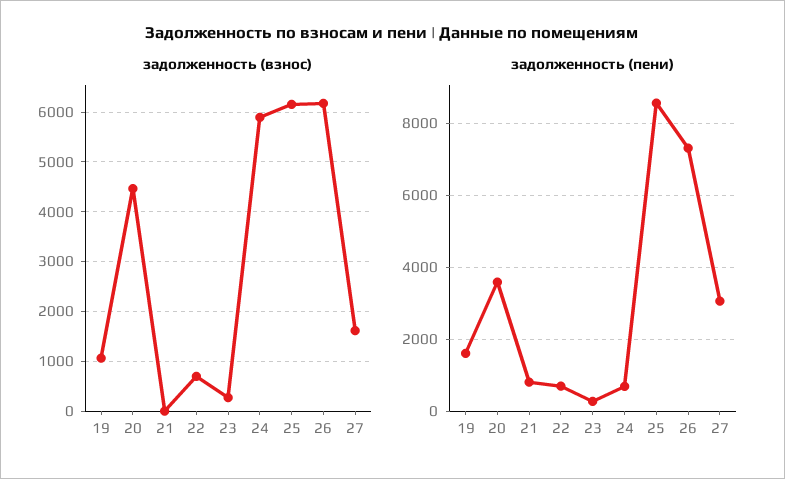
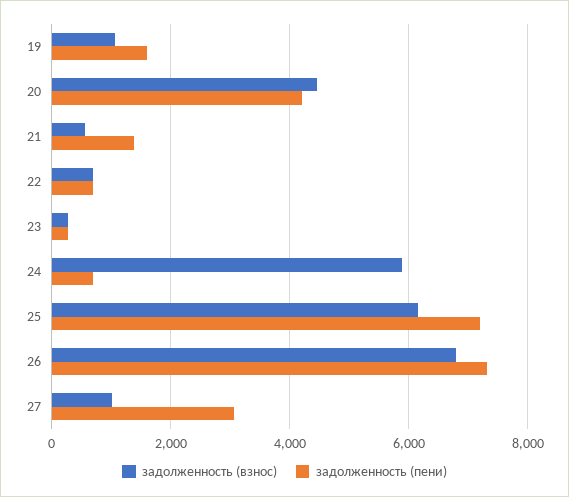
задолженность (взнос), 21: 0 -> 600
задолженность (взнос), 26: 6200 -> 6800
задолженность (взнос), 27: 1600 -> 1000
задолженность (пени), 20: 3600 -> 4200
задолженность (пени), 21: 800 -> 1400
задолженность (пени), 25: 8600 -> 7200

